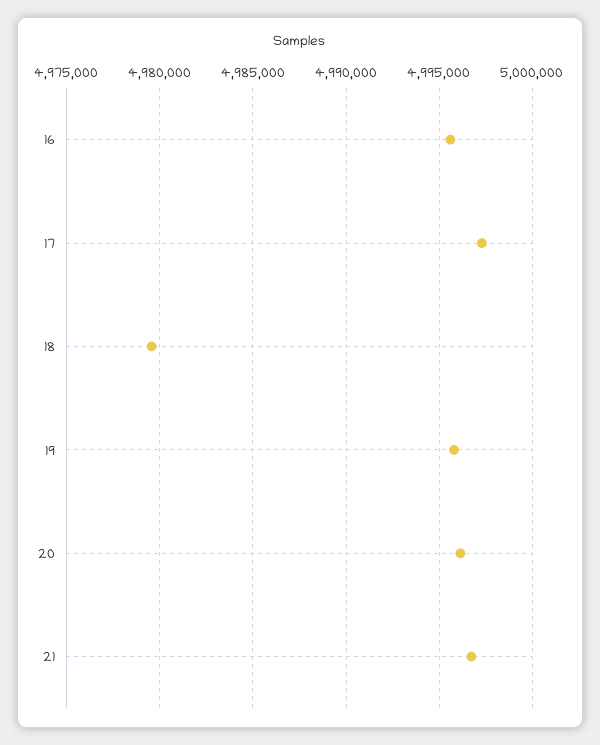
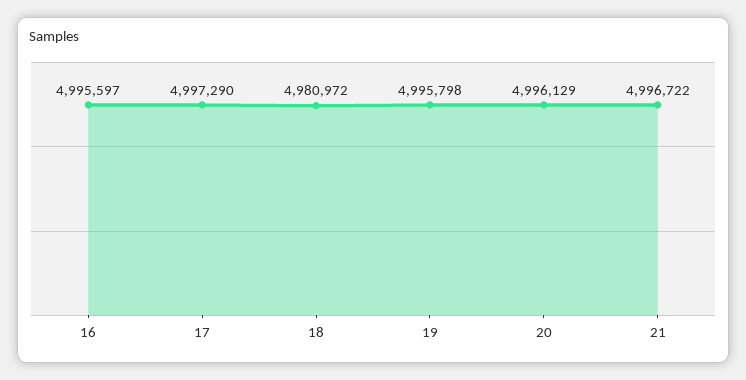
18: 4979500 -> 4980972

